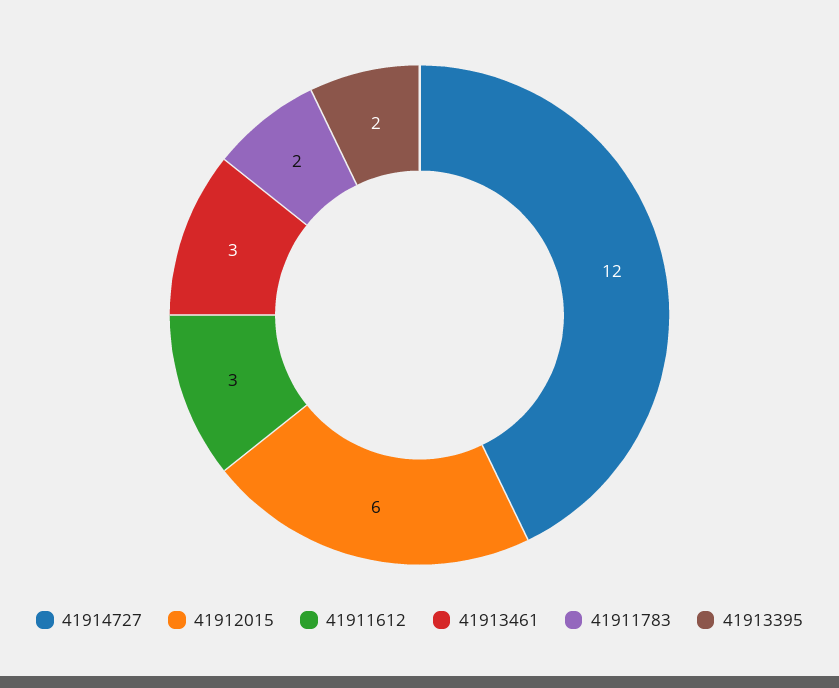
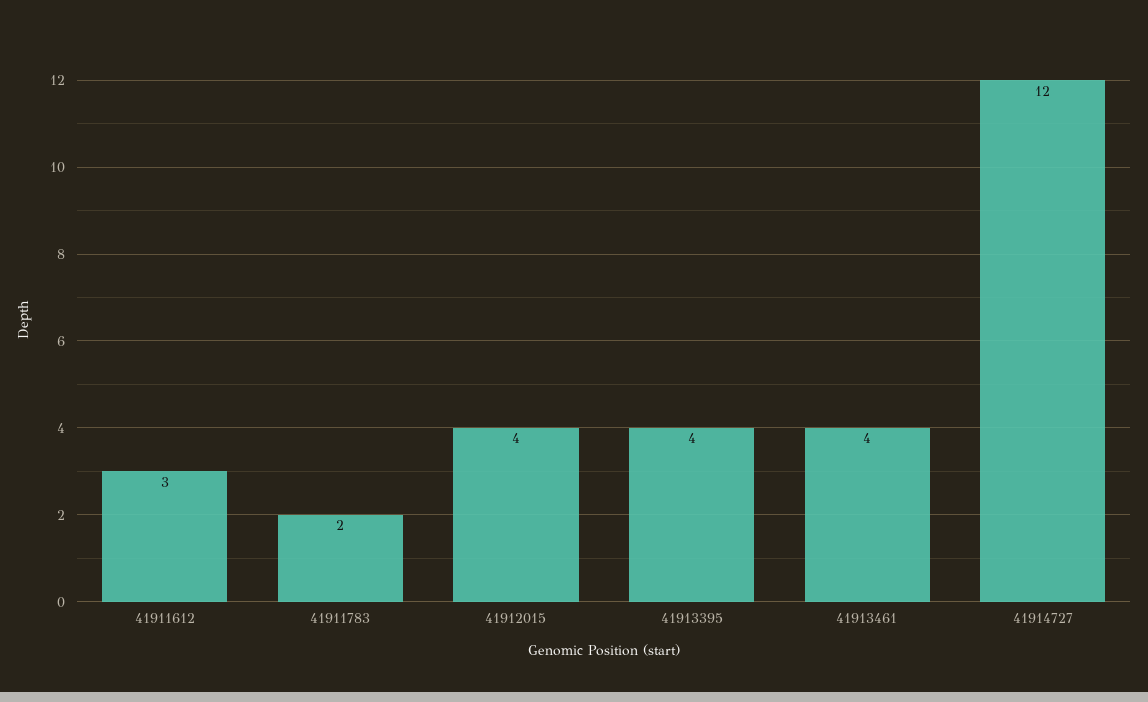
41912015: 6 -> 4
41913461: 3 -> 4
41913395: 2 -> 4

